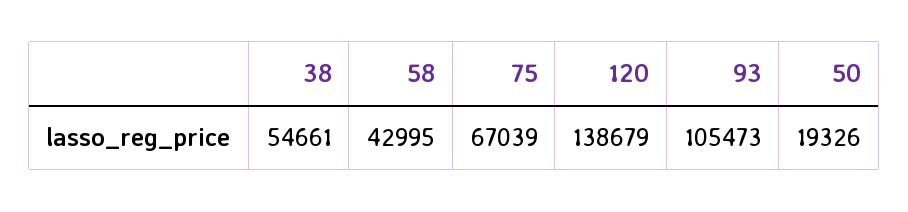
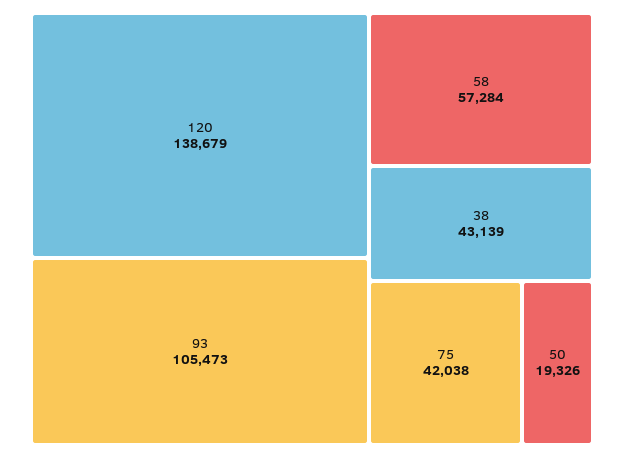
38: 54661 -> 43139
58: 42995 -> 57284
75: 67039 -> 42038

